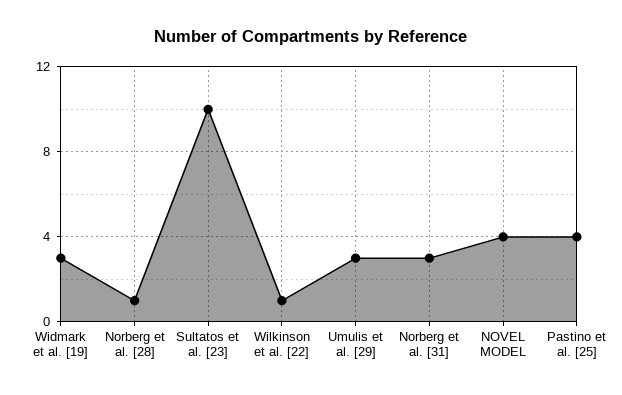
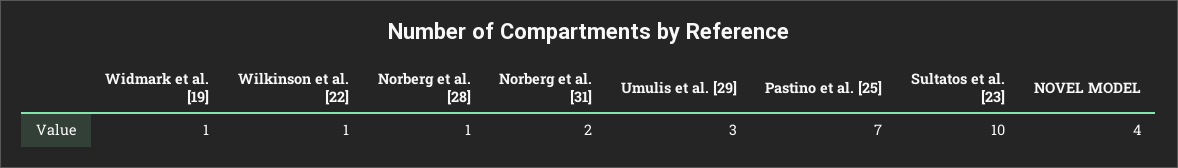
Widmark et al. [19]: 3 -> 1
Norberg et al. [31]: 3 -> 2
Pastino et al. [25]: 4 -> 7

